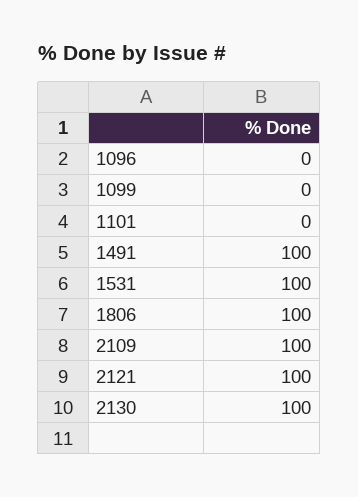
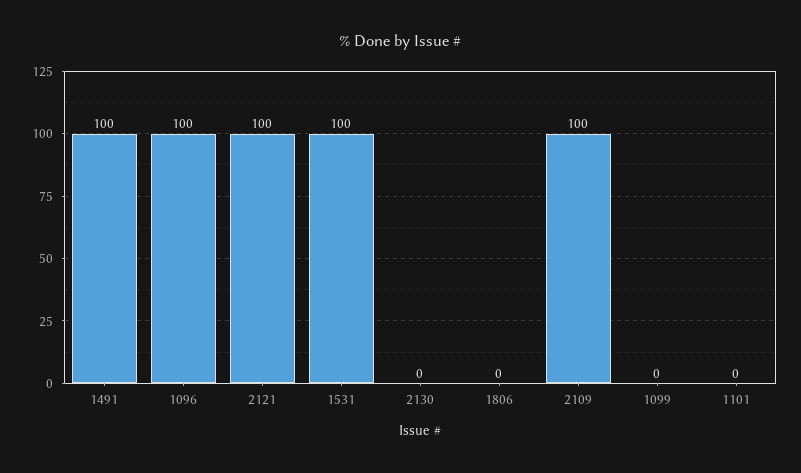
1096: 0 -> 100
1806: 100 -> 0
2130: 100 -> 0

